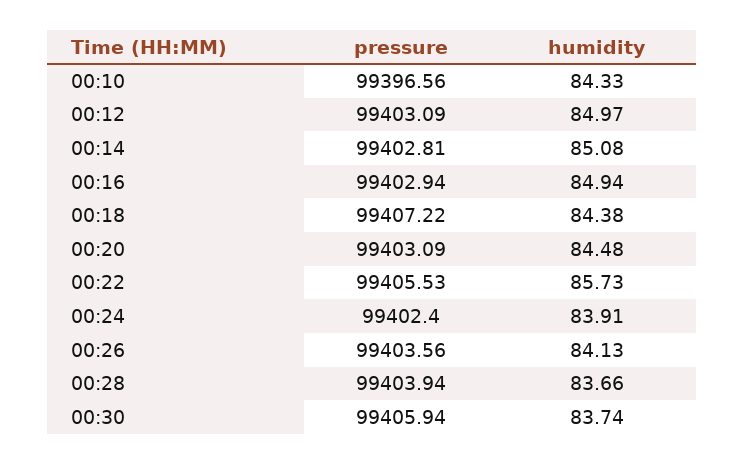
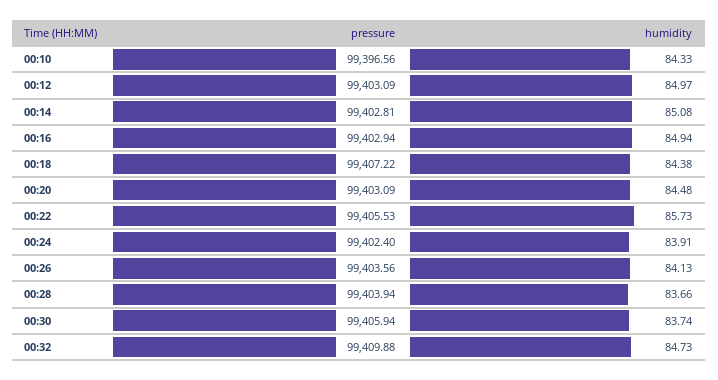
pressure, 00:32: none -> 99409.88
humidity, 00:32: none -> 84.73

